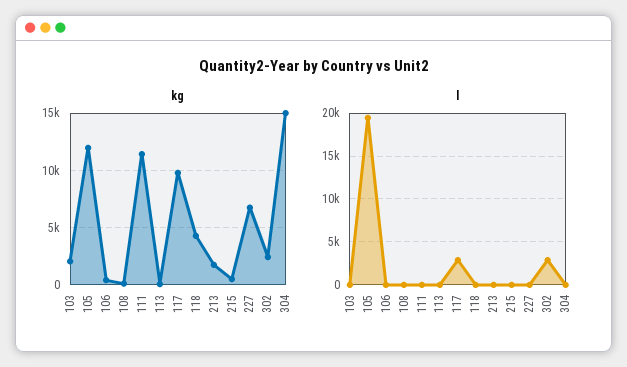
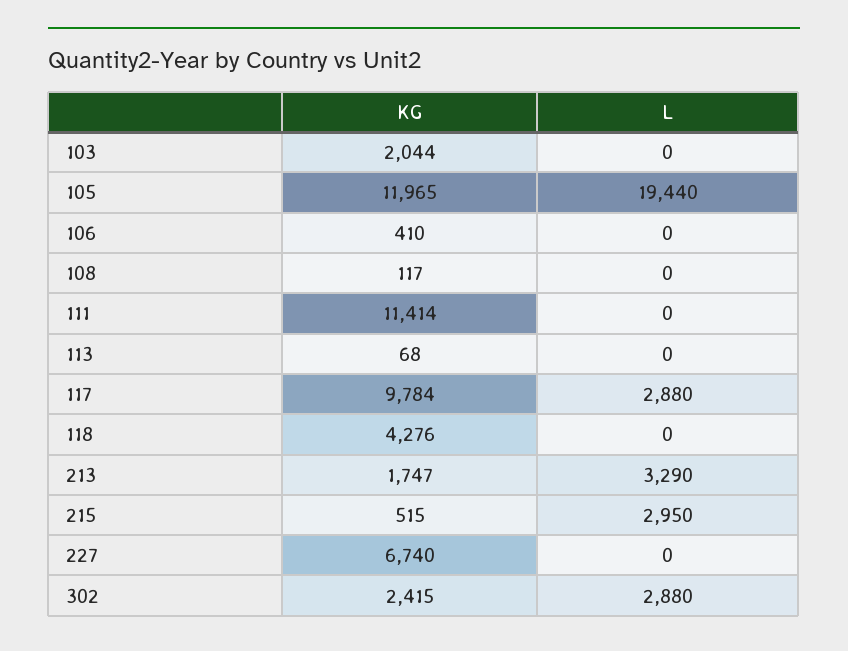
kg, 304: 15000 -> none
l, 213: 0 -> 3290
l, 215: 0 -> 2950
l, 304: 0 -> none

